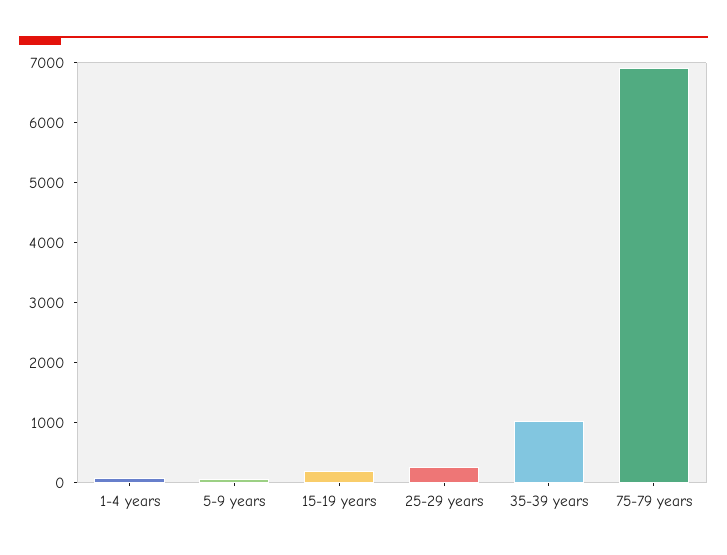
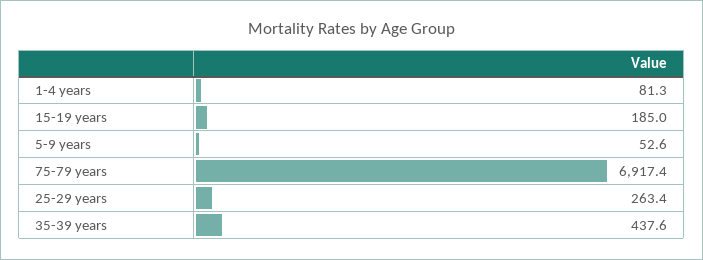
35-39 years: 1000 -> 437.6

